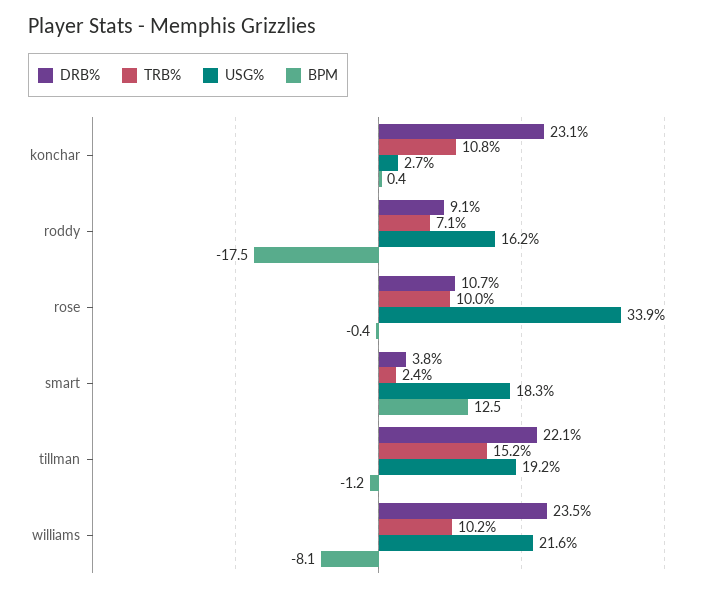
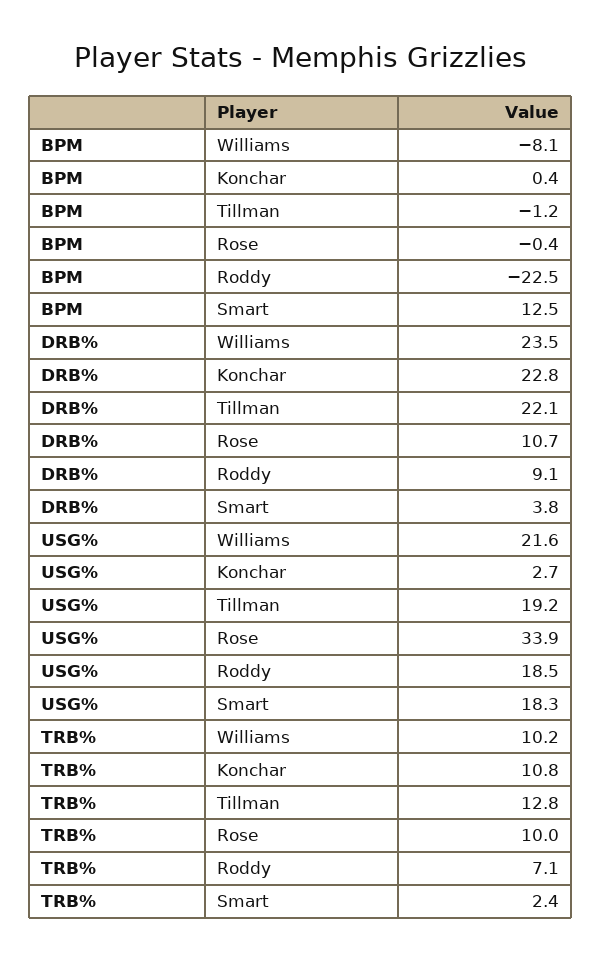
DRB%, konchar: 23.1 -> 22.8
USG%, roddy: 16.2 -> 18.5
BPM, roddy: -17.5 -> -22.5
TRB%, tillman: 15.2 -> 12.8

